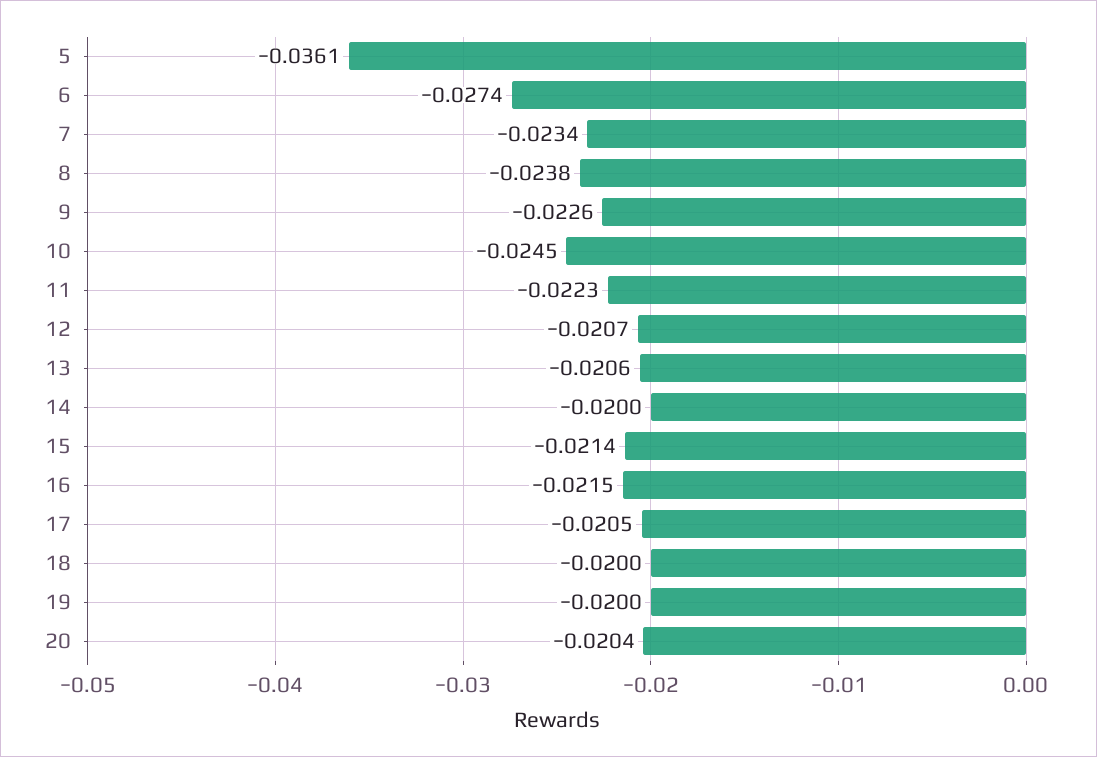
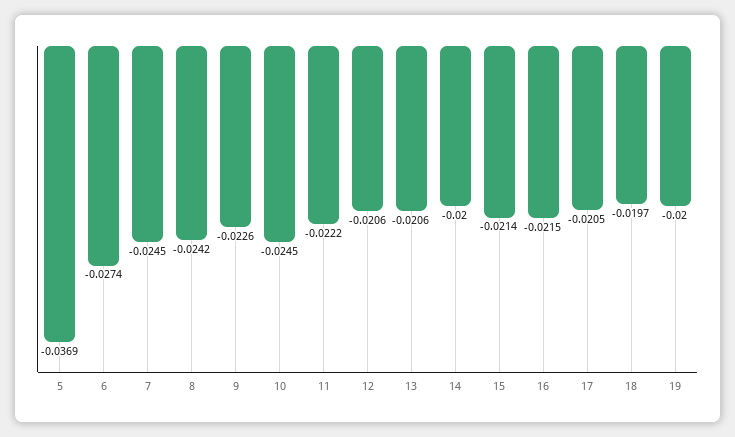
5: -0.0361 -> -0.0369
7: -0.0234 -> -0.0245
8: -0.0238 -> -0.0242
11: -0.0223 -> -0.0222
12: -0.0207 -> -0.0206
18: -0.02 -> -0.0197
20: -0.0204 -> none

